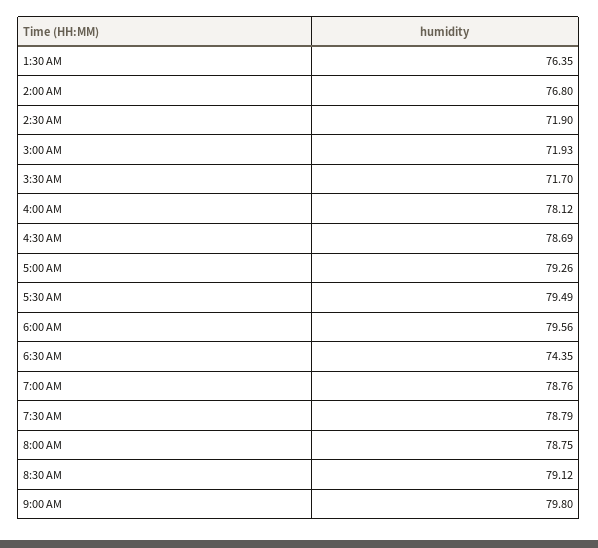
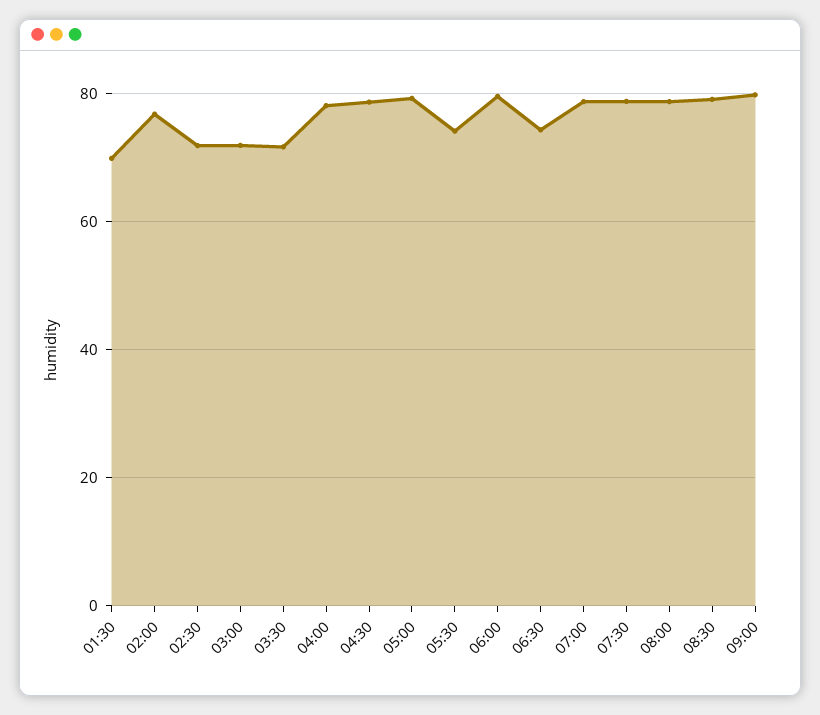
1:30 AM: 76.35 -> 70
5:30 AM: 79.49 -> 74

